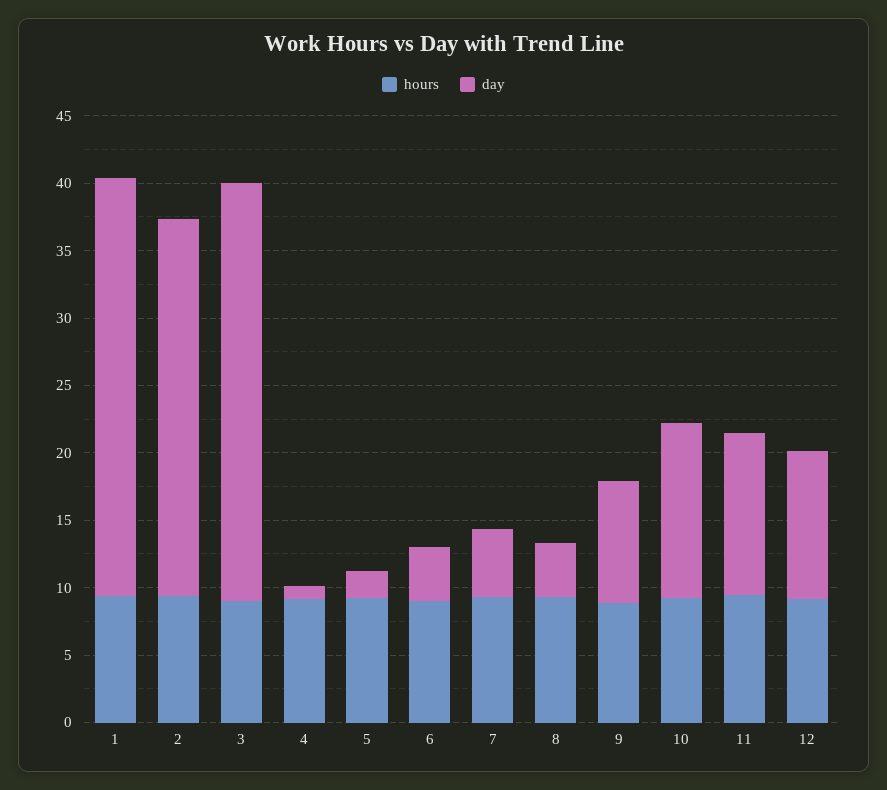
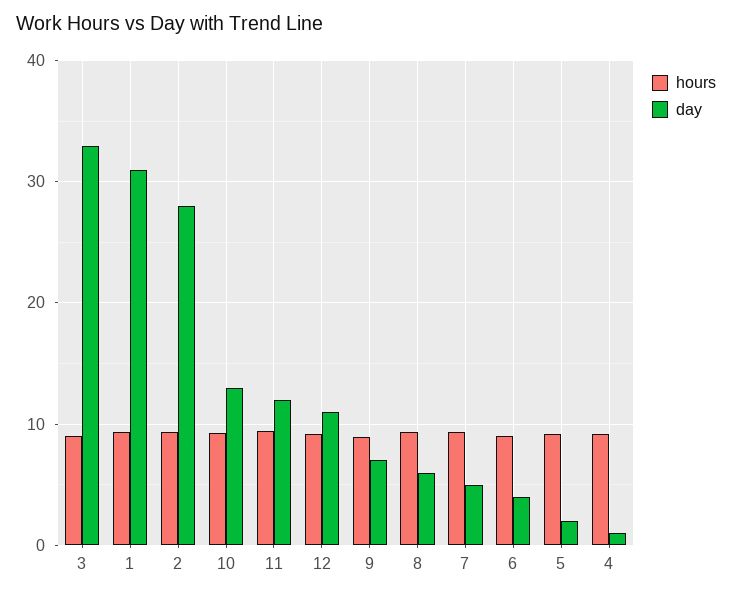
day, 3: 31 -> 33
day, 8: 4 -> 6
day, 9: 9 -> 7

